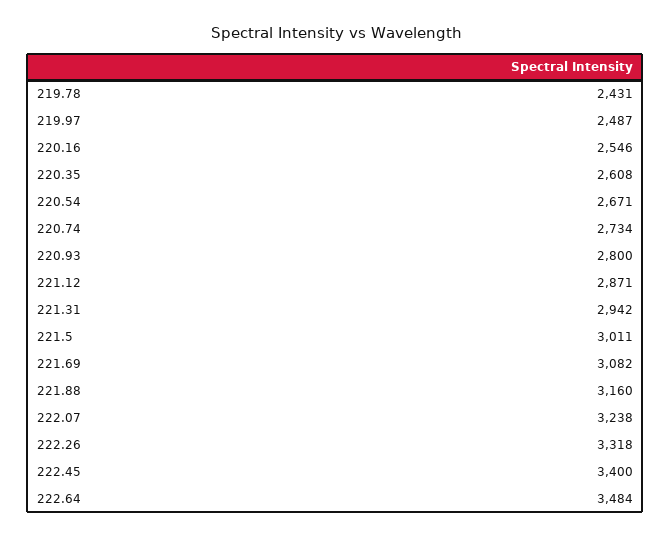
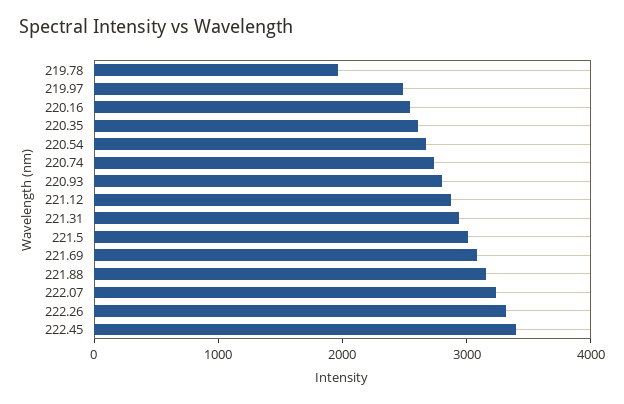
219.78: 2431 -> 2000
222.64: 3484 -> none

